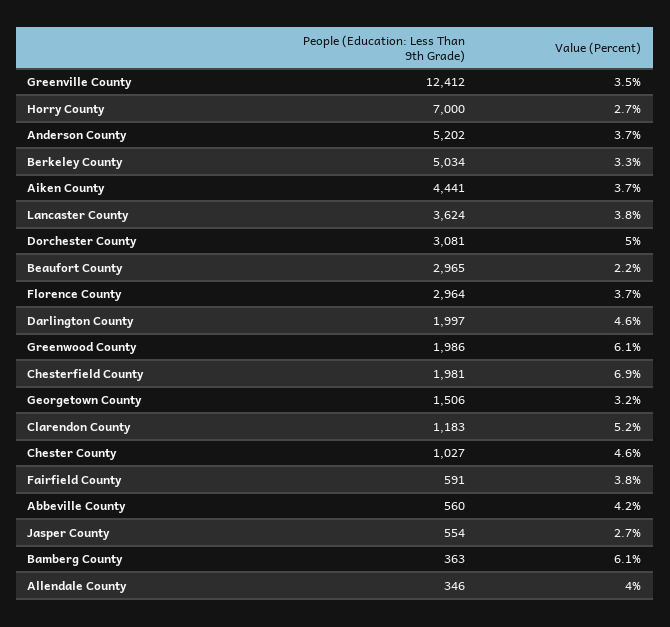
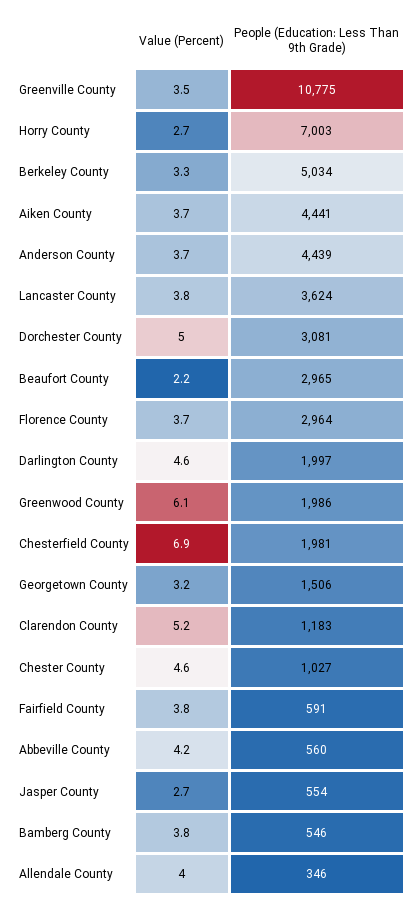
People (Education: Less Than 9th Grade), Greenville County: 12412 -> 10775
People (Education: Less Than 9th Grade), Horry County: 7000 -> 7003
People (Education: Less Than 9th Grade), Anderson County: 5202 -> 4439
People (Education: Less Than 9th Grade), Bamberg County: 363 -> 546
Value (Percent), Bamberg County: 6.1 -> 3.8

